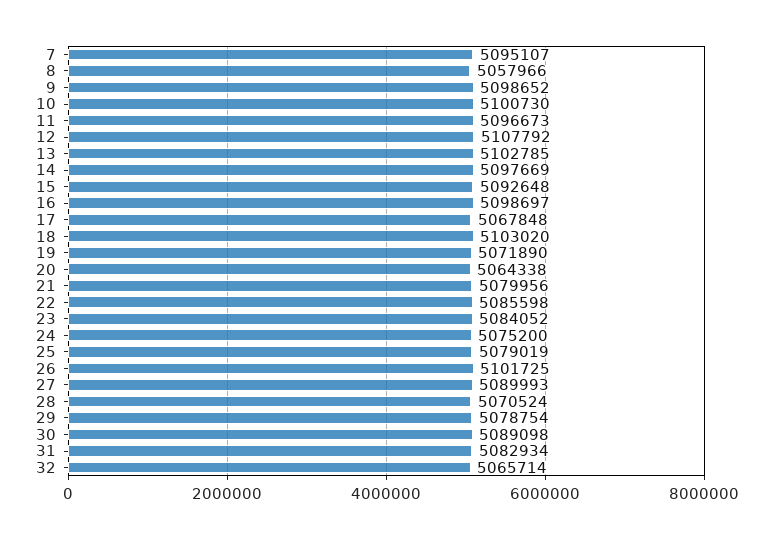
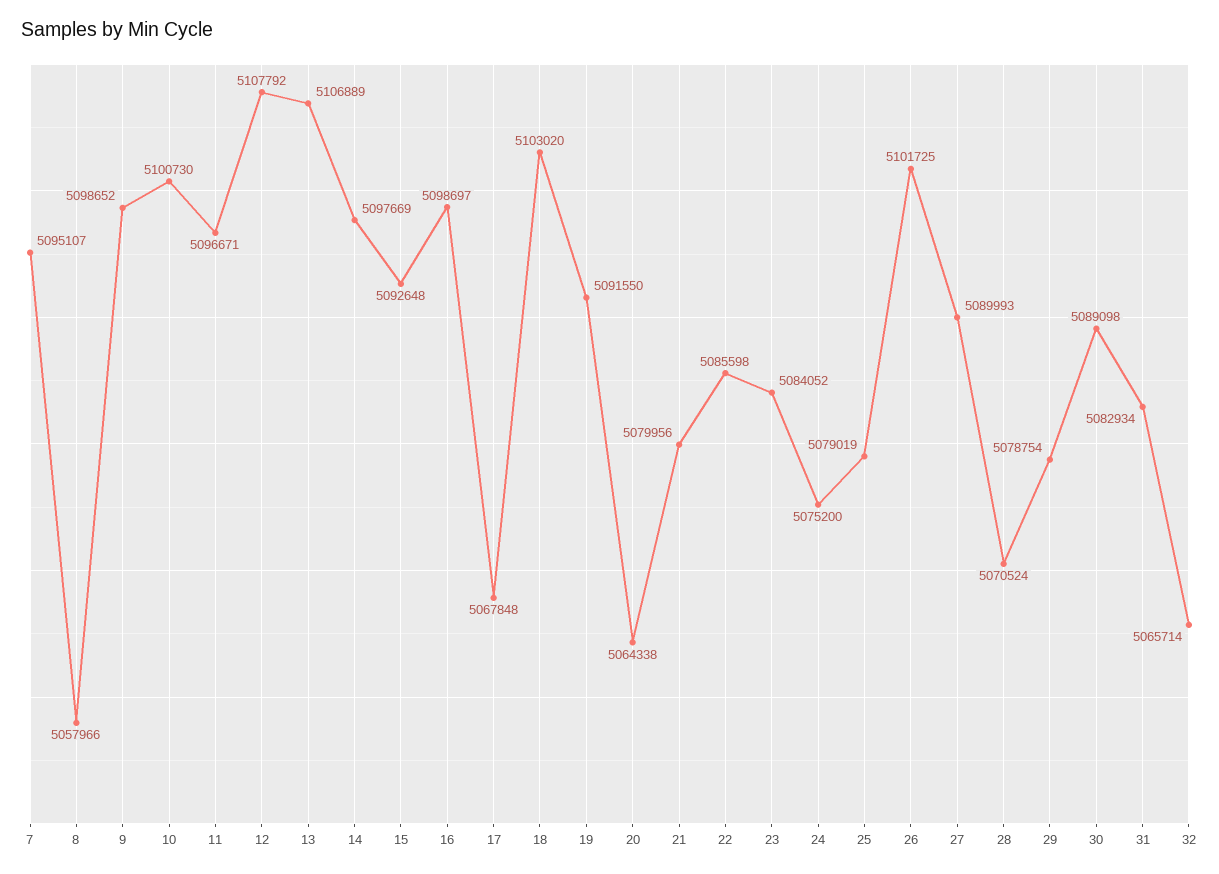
11: 5096673 -> 5096671
13: 5102785 -> 5106889
19: 5071890 -> 5091550

